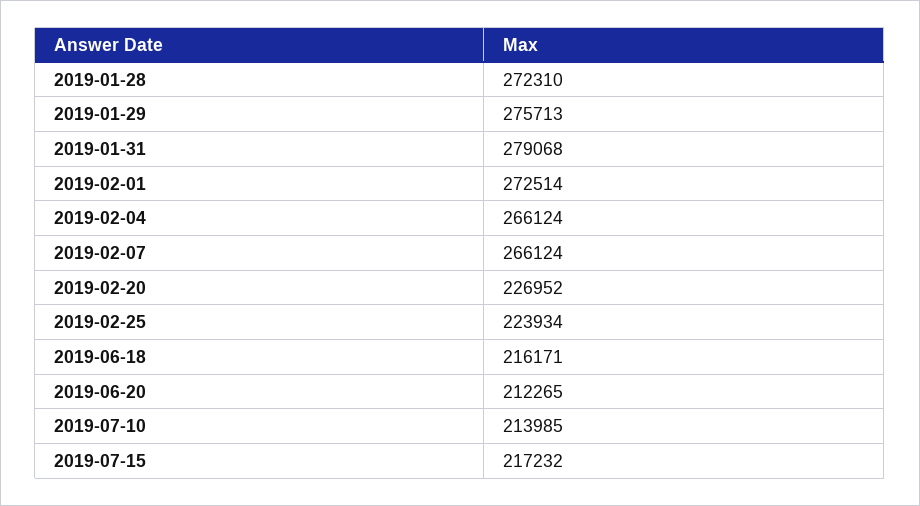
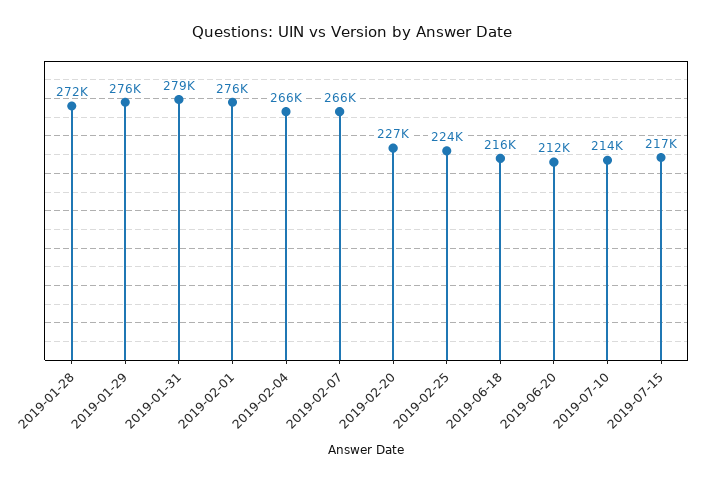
2019-02-01: 272514 -> 276000

